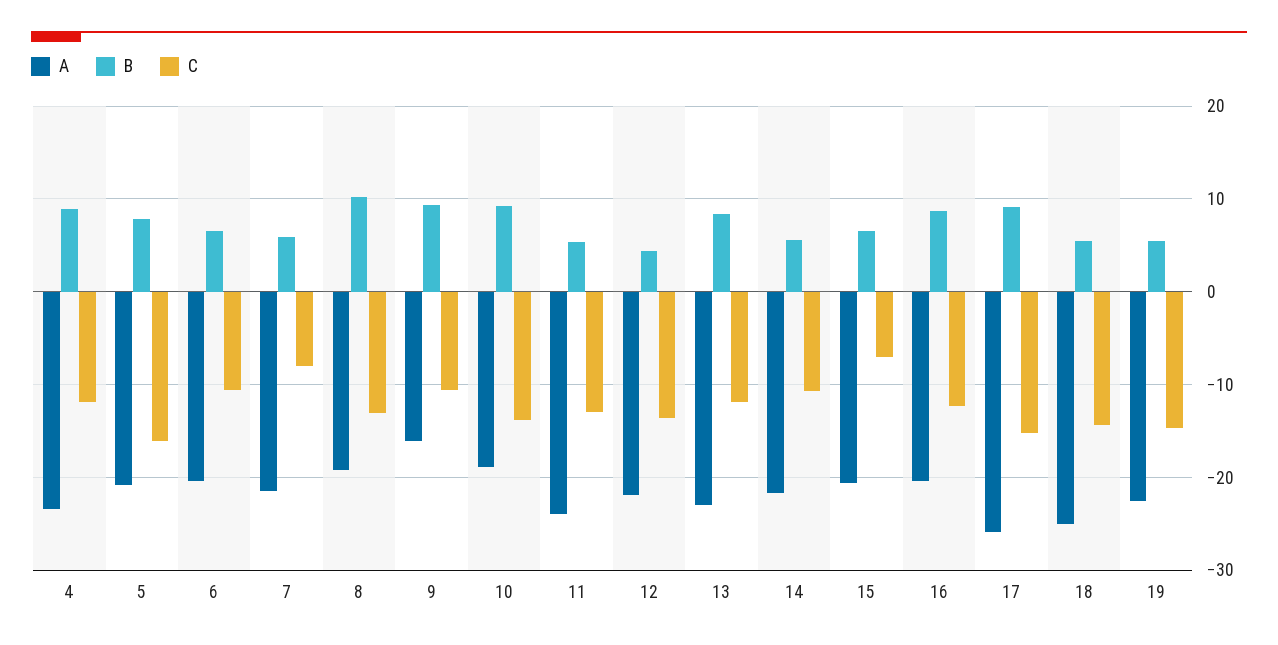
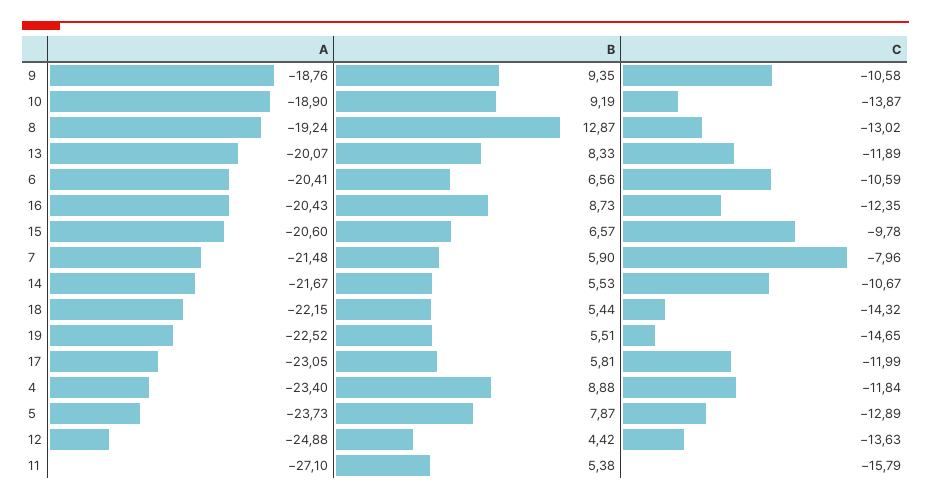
A, 5: -21 -> -23.73
C, 5: -16 -> -12.89
B, 8: 10 -> 12.87
A, 9: -16 -> -18.76
A, 11: -24 -> -27.1
C, 11: -13 -> -15.79
A, 12: -22 -> -24.88
A, 13: -23 -> -20.07
C, 15: -7 -> -9.78
A, 17: -26 -> -23.05
B, 17: 9 -> 5.81
C, 17: -15 -> -11.99
A, 18: -25 -> -22.15

